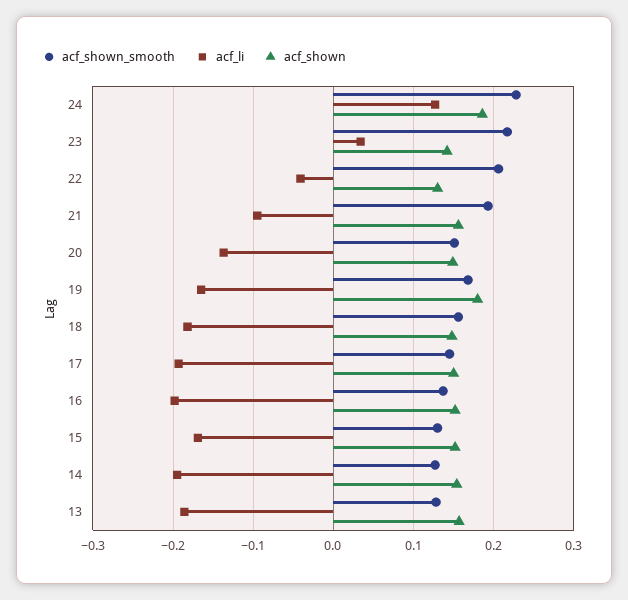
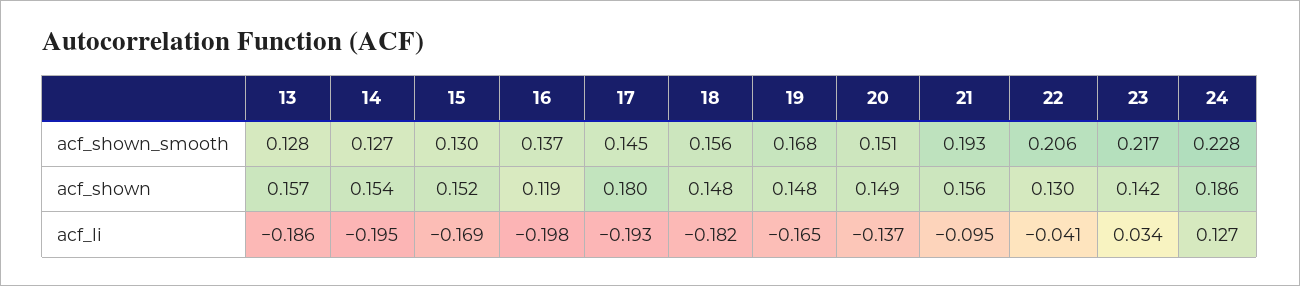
acf_shown, 19: 0.18 -> 0.148
acf_shown, 17: 0.15 -> 0.18
acf_shown, 16: 0.15 -> 0.119

